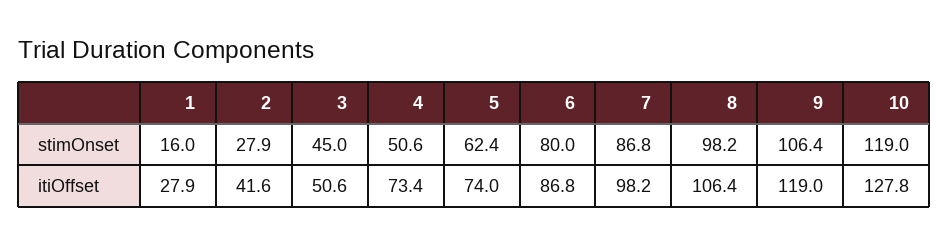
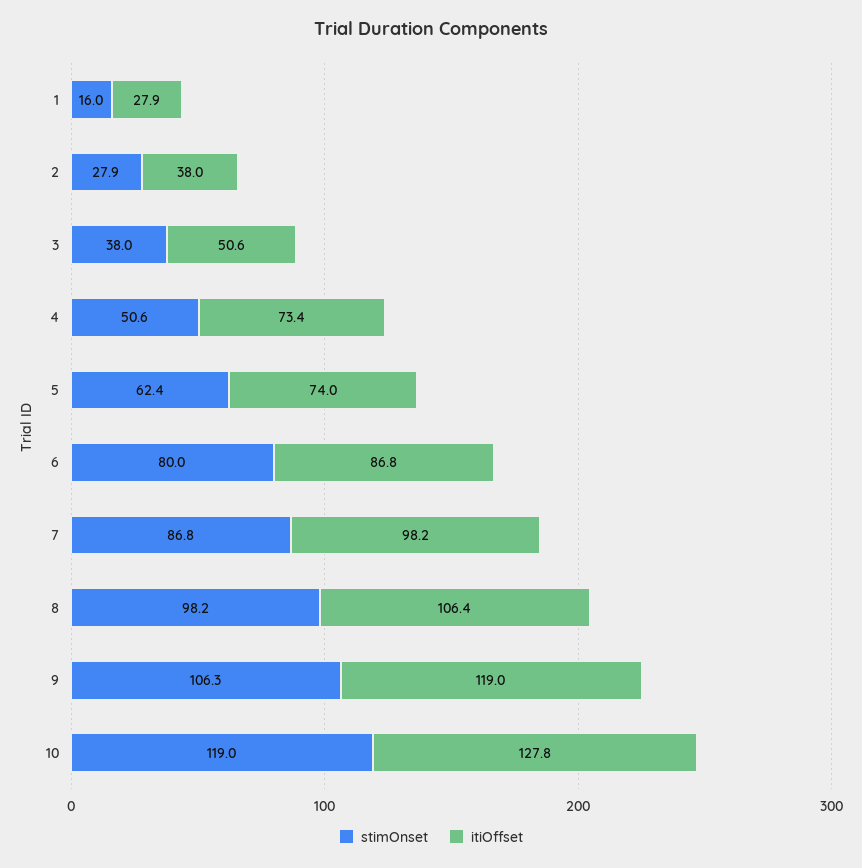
stimOnset, 3: 45 -> 38
stimOnset, 9: 106.4 -> 106.3
itiOffset, 2: 41.6 -> 38

